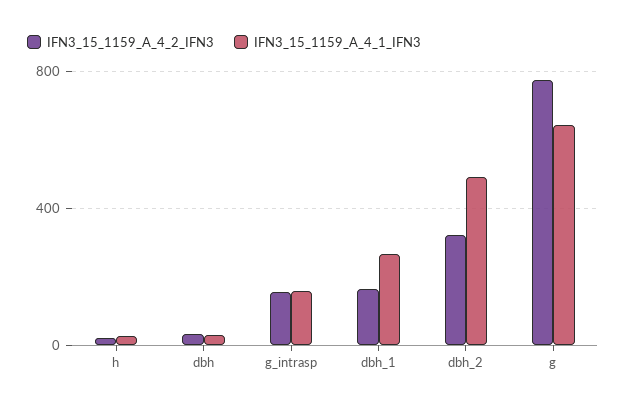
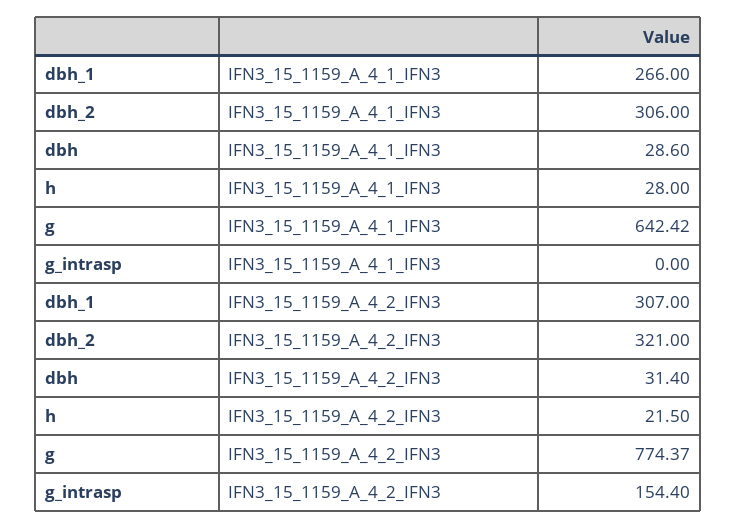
IFN3_15_1159_A_4_1_IFN3, g_intrasp: 150 -> 0
IFN3_15_1159_A_4_2_IFN3, dbh_1: 150 -> 307
IFN3_15_1159_A_4_1_IFN3, dbh_2: 500 -> 306

